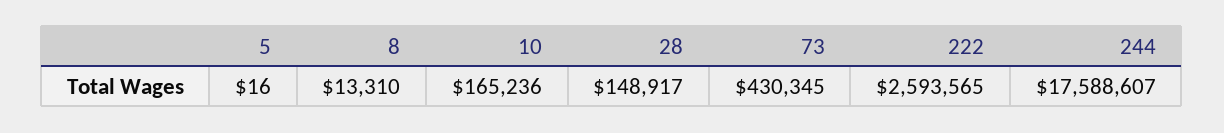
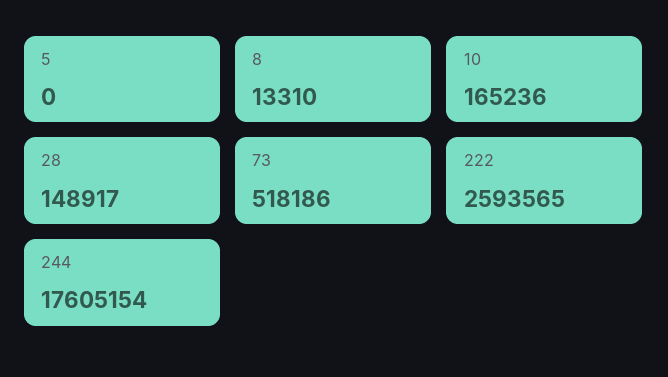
5: 16 -> 0
73: 430345 -> 518186
244: 17588607 -> 17605154

